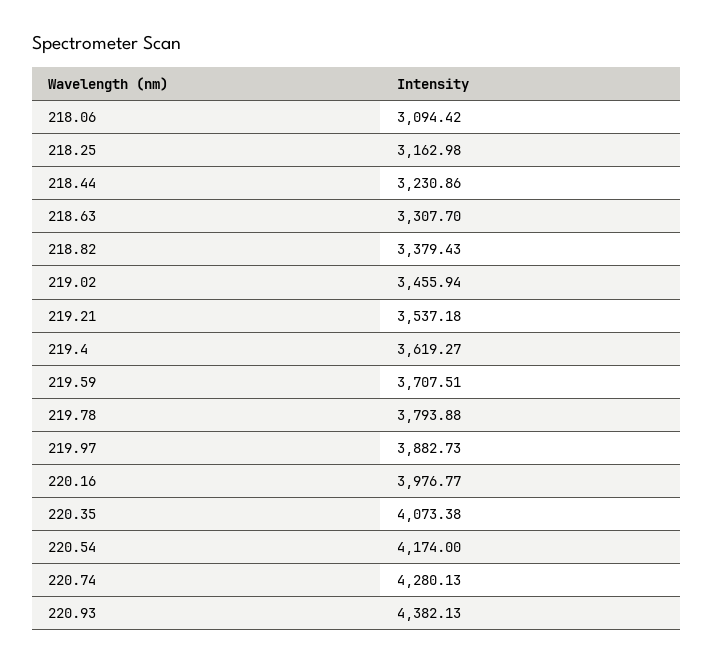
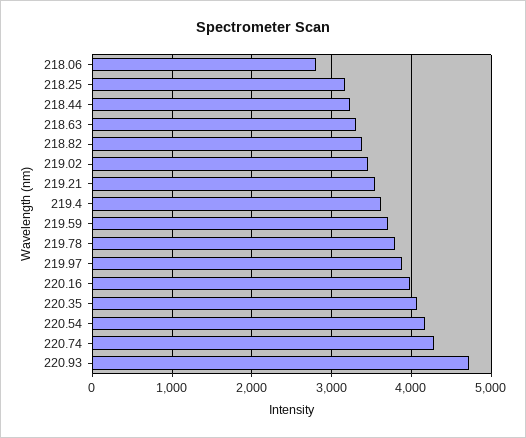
218.06: 3094.42 -> 2800
220.93: 4382.13 -> 4700

